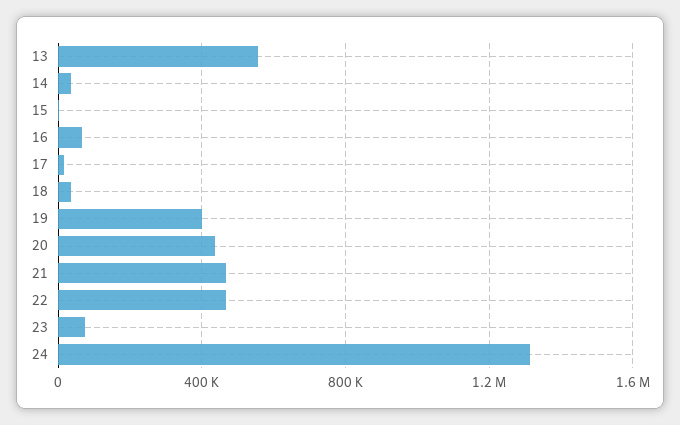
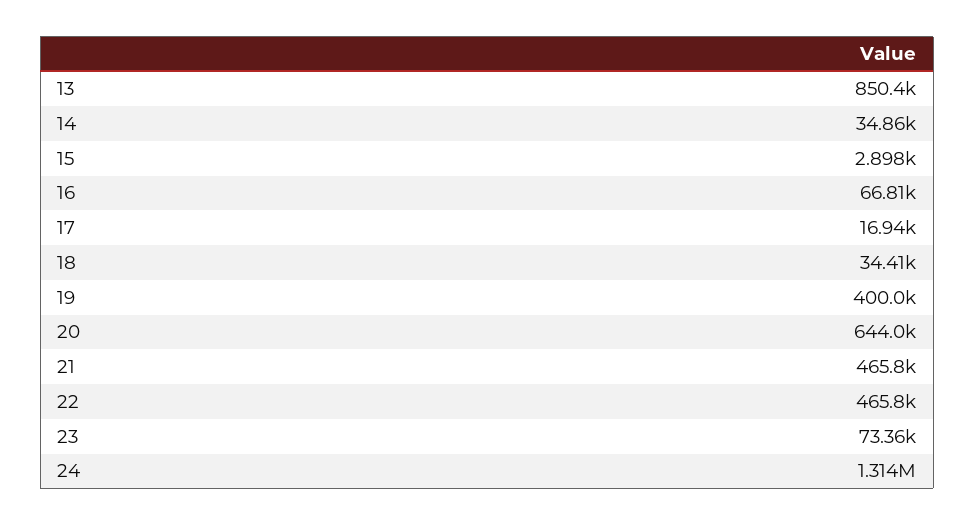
13: 550000 -> 850400
20: 450000 -> 644000

